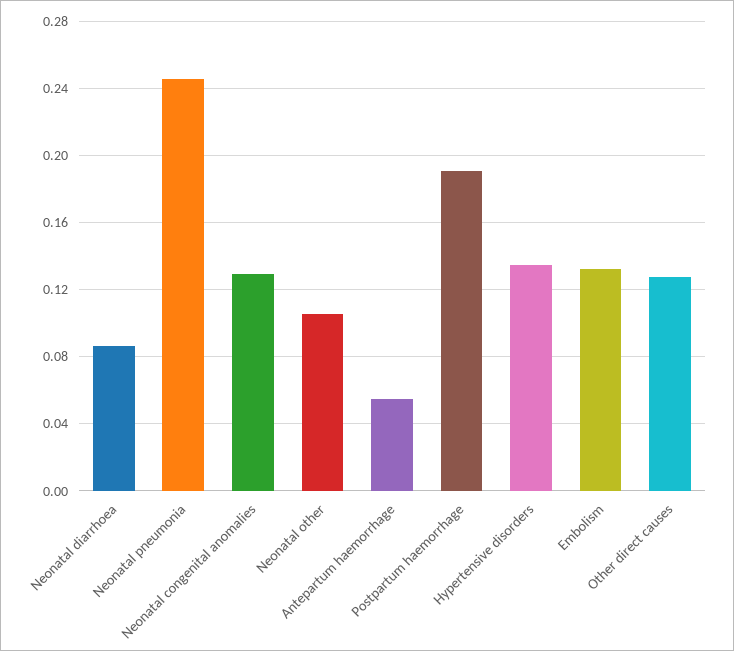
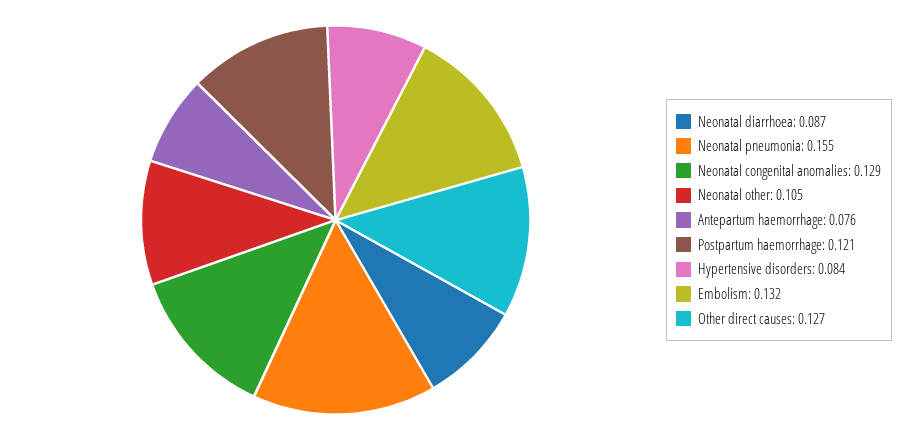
Neonatal pneumonia: 0.245 -> 0.155
Antepartum haemorrhage: 0.055 -> 0.076
Postpartum haemorrhage: 0.19 -> 0.121
Hypertensive disorders: 0.135 -> 0.084

